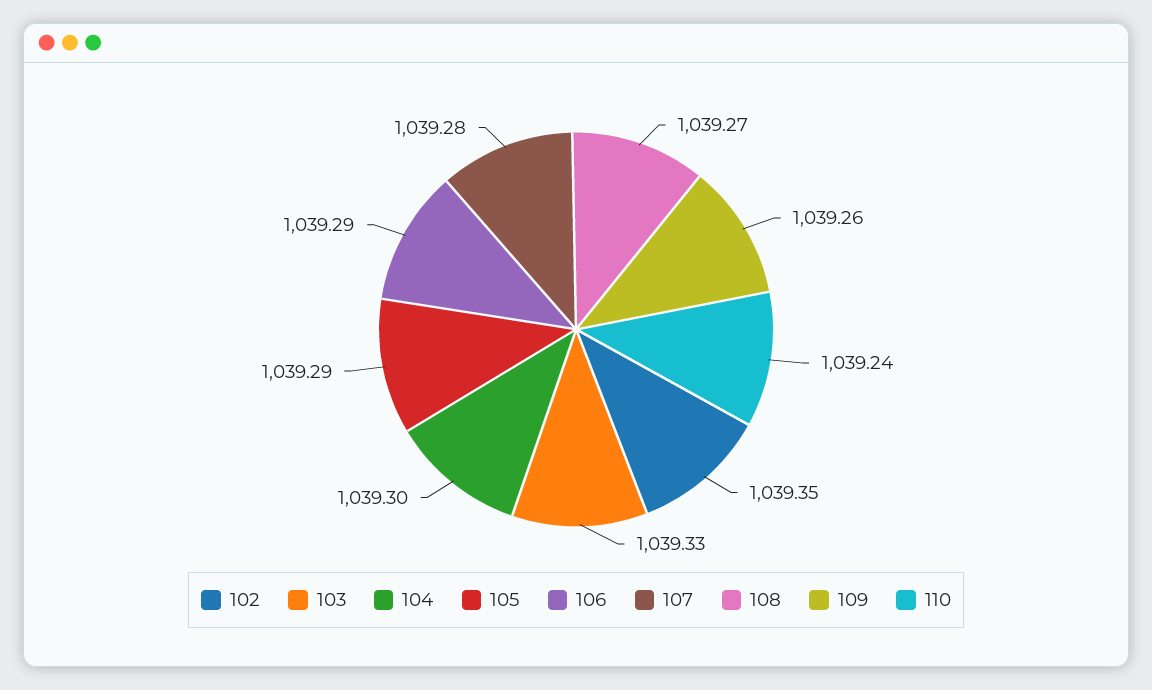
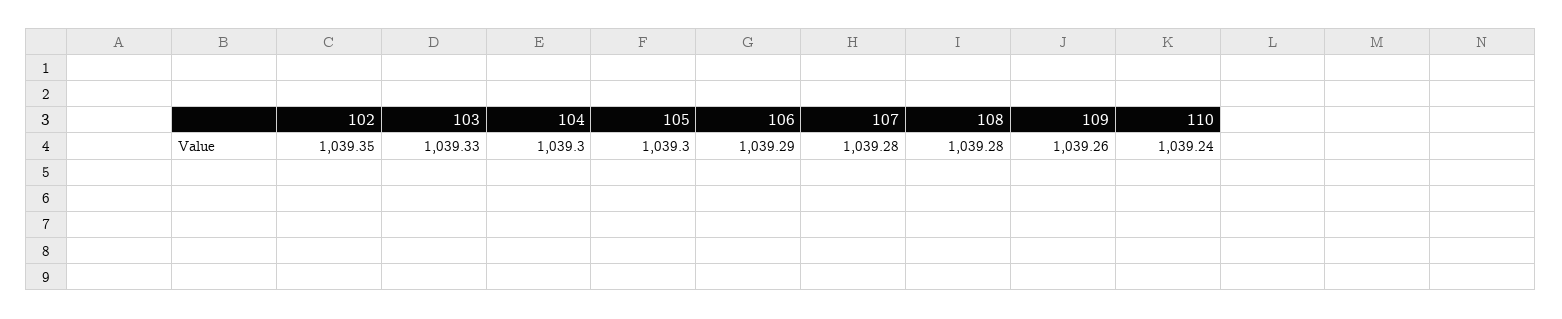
105: 1039.29 -> 1039.3
108: 1039.27 -> 1039.28

